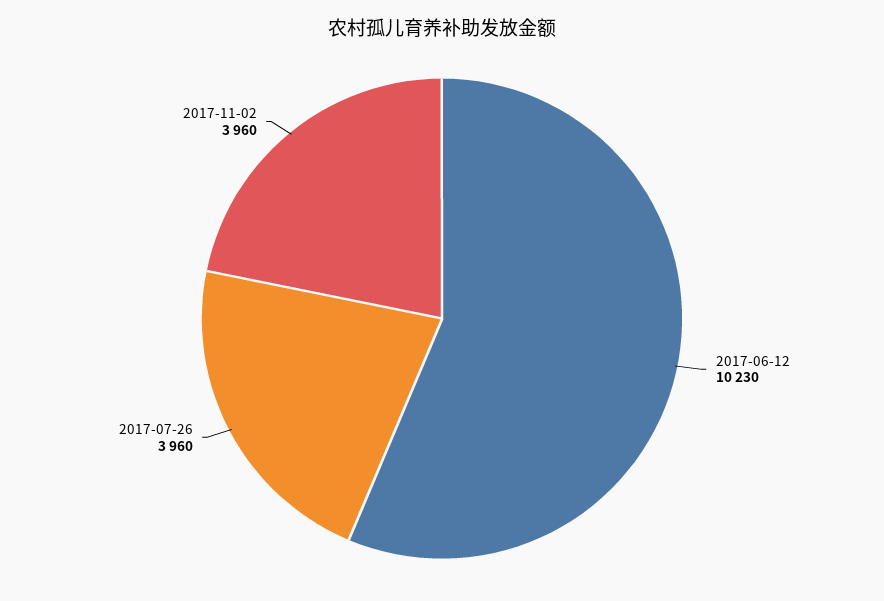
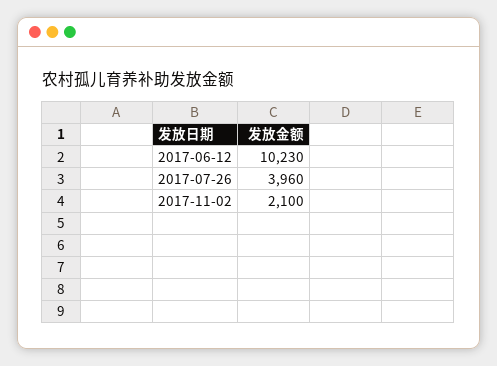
2017-11-02: 3960 -> 2100

